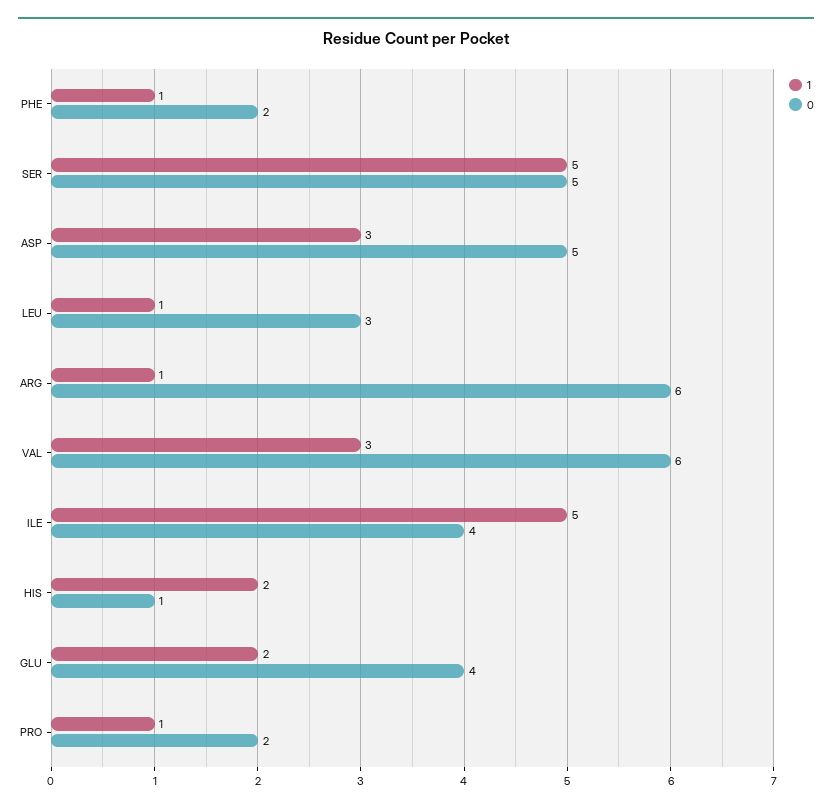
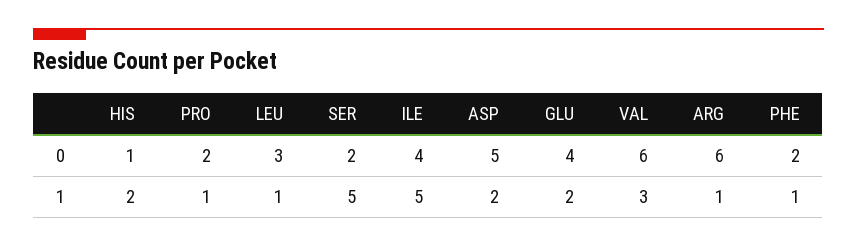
0, SER: 5 -> 2
1, ASP: 3 -> 2

